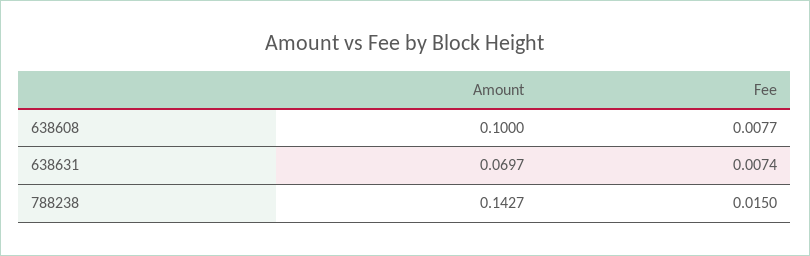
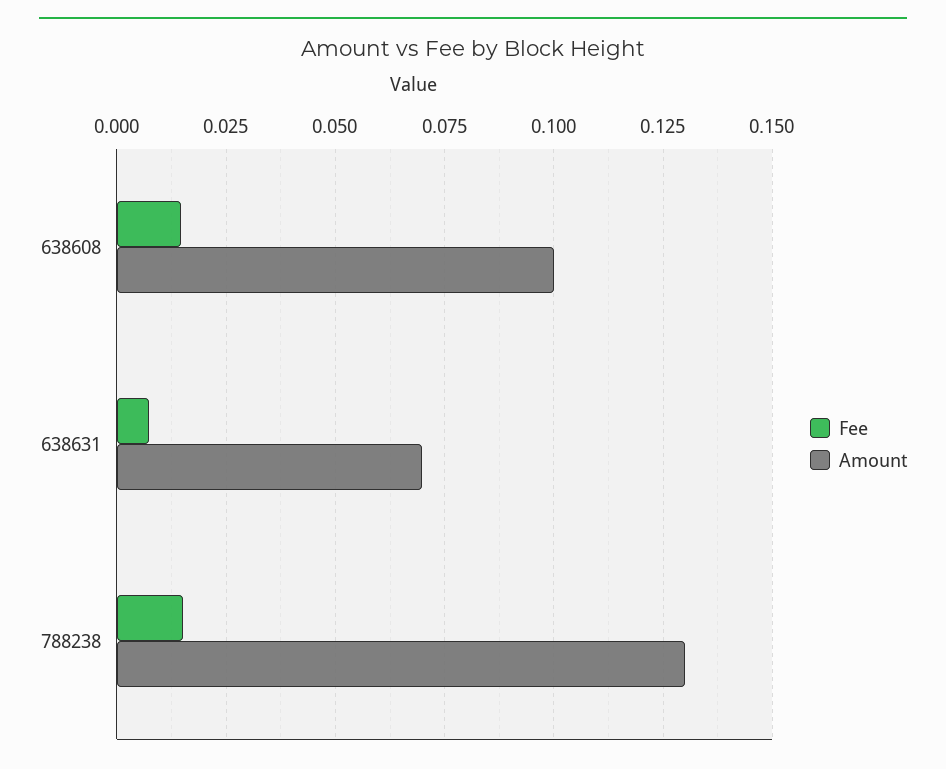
Fee, 638608: 0.0077 -> 0.015
Amount, 788238: 0.1427 -> 0.13

